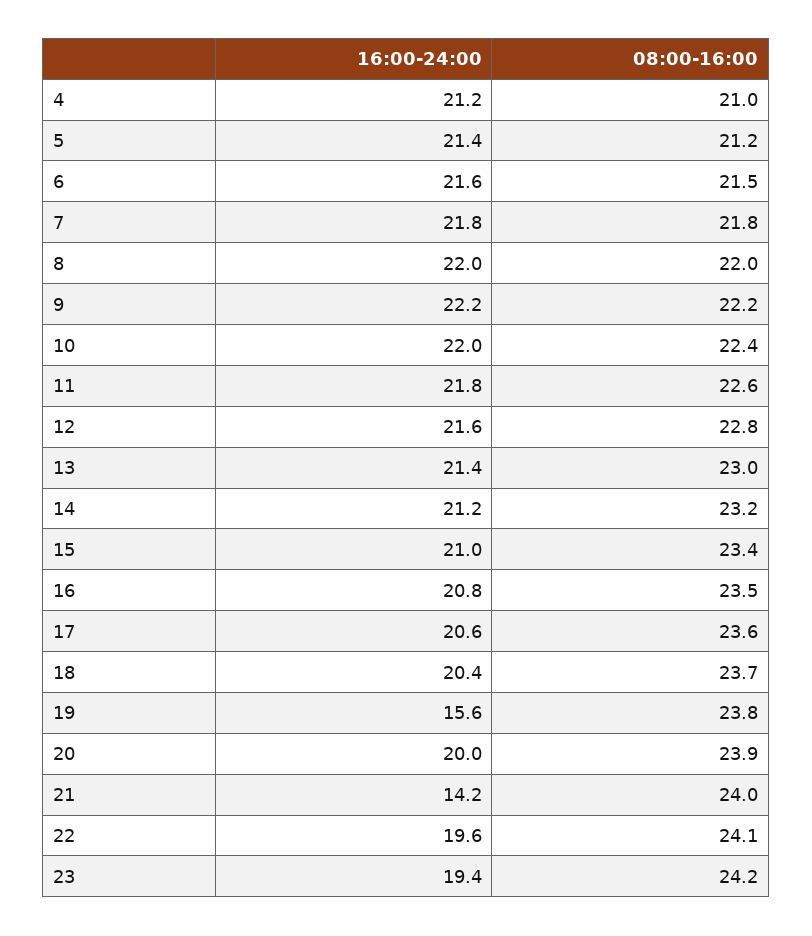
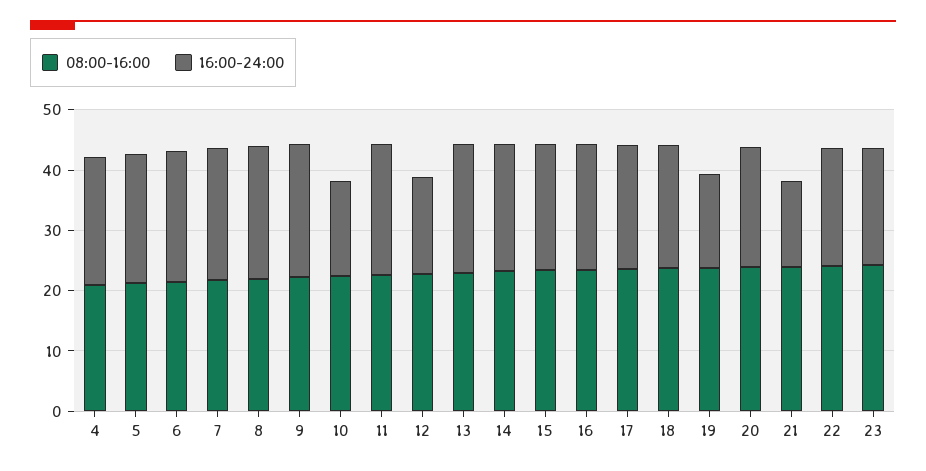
16:00-24:00, 10: 22 -> 16
16:00-24:00, 12: 21.6 -> 16

